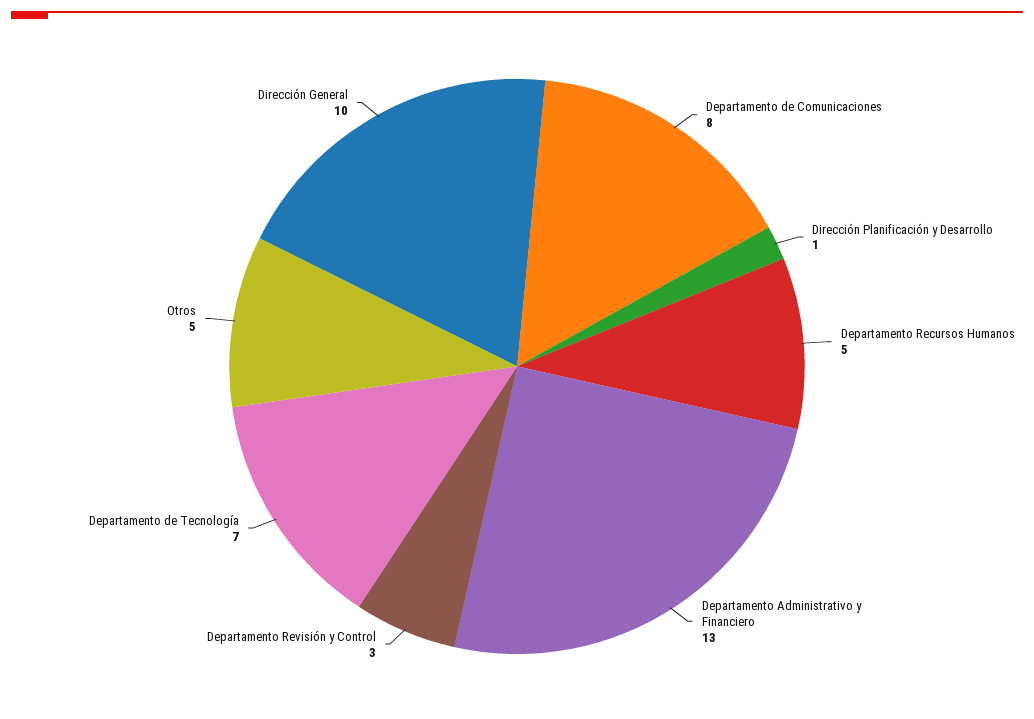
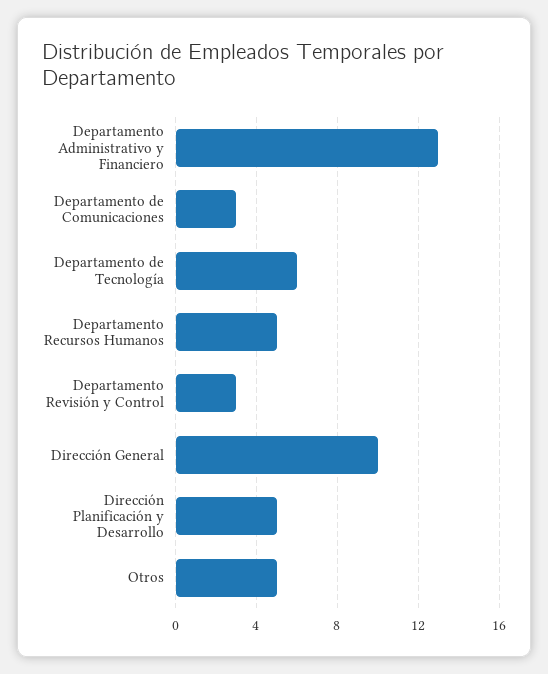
Departamento de Comunicaciones: 8 -> 3
Dirección Planificación y Desarrollo: 1 -> 5
Departamento de Tecnología: 7 -> 6

